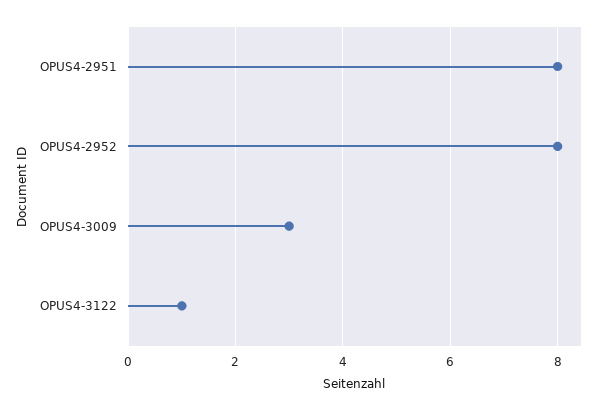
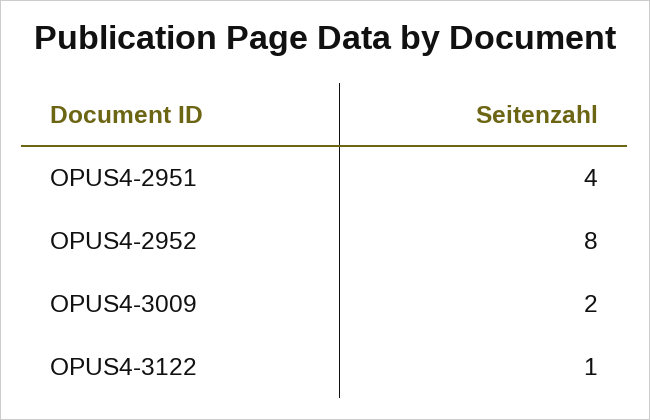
OPUS4-2951: 8 -> 4
OPUS4-3009: 3 -> 2

